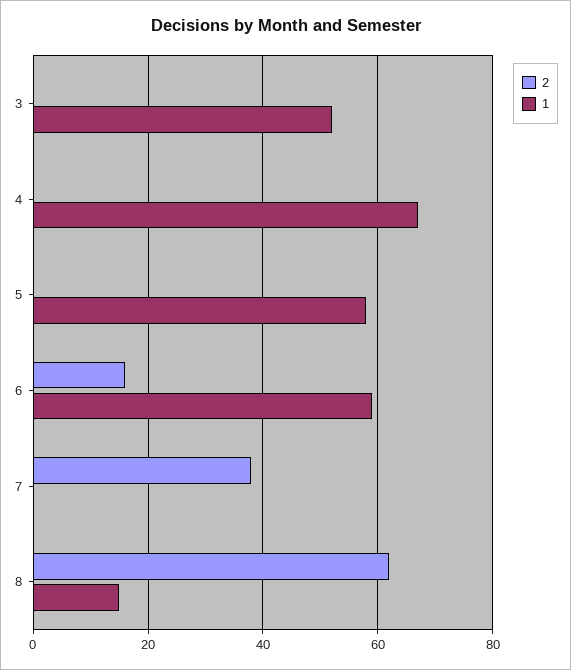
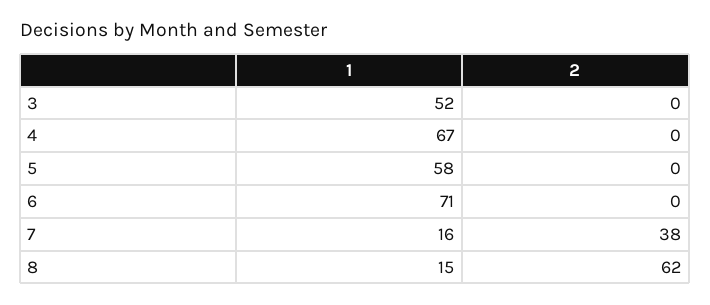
2, 6: 15 -> 0
1, 6: 60 -> 71
1, 7: 0 -> 16

